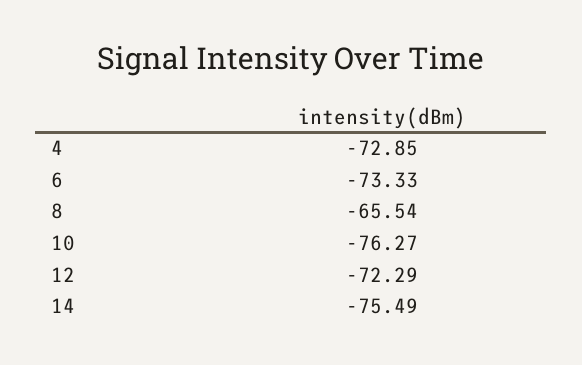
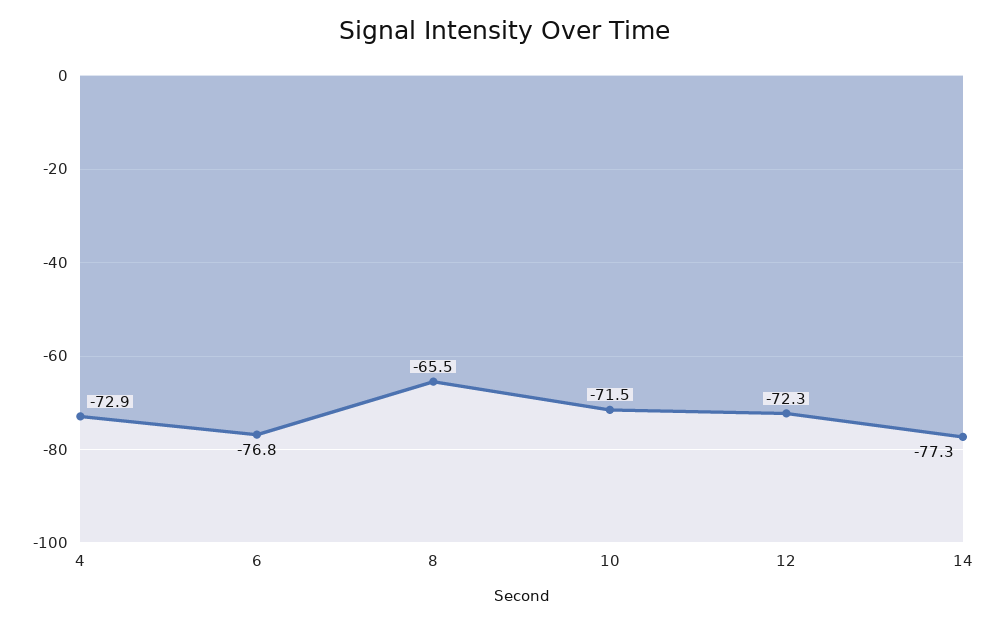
6: -73.33 -> -76.8
10: -76.27 -> -71.5
14: -75.49 -> -77.3

